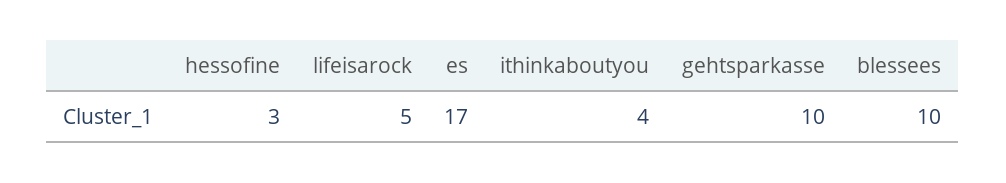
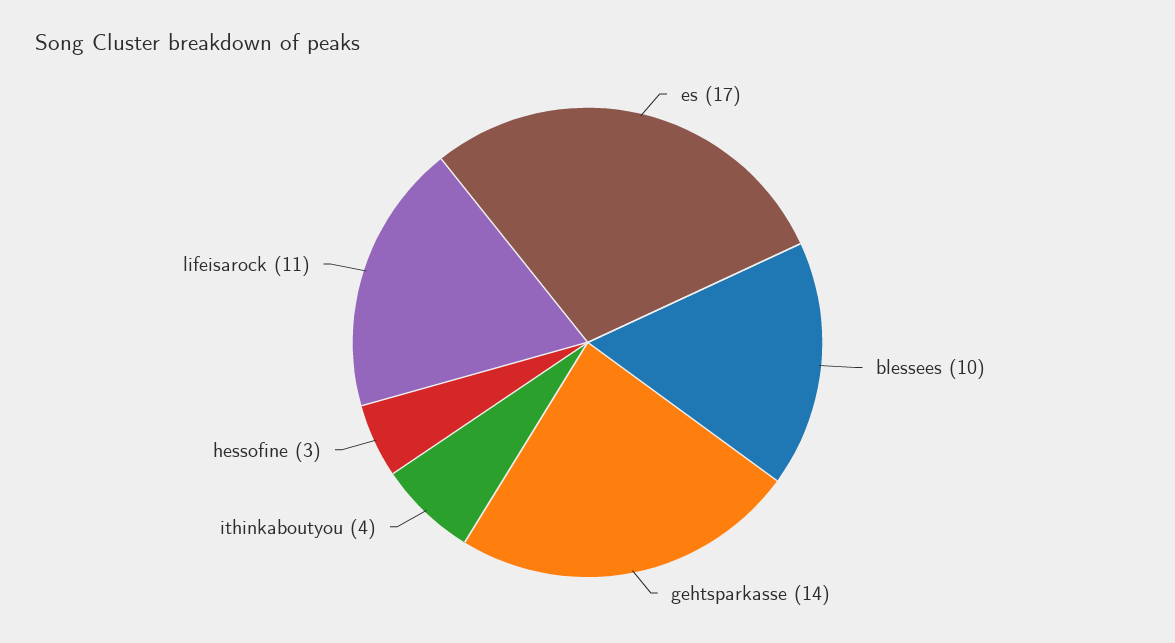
lifeisarock: 5 -> 11
gehtsparkasse: 10 -> 14

